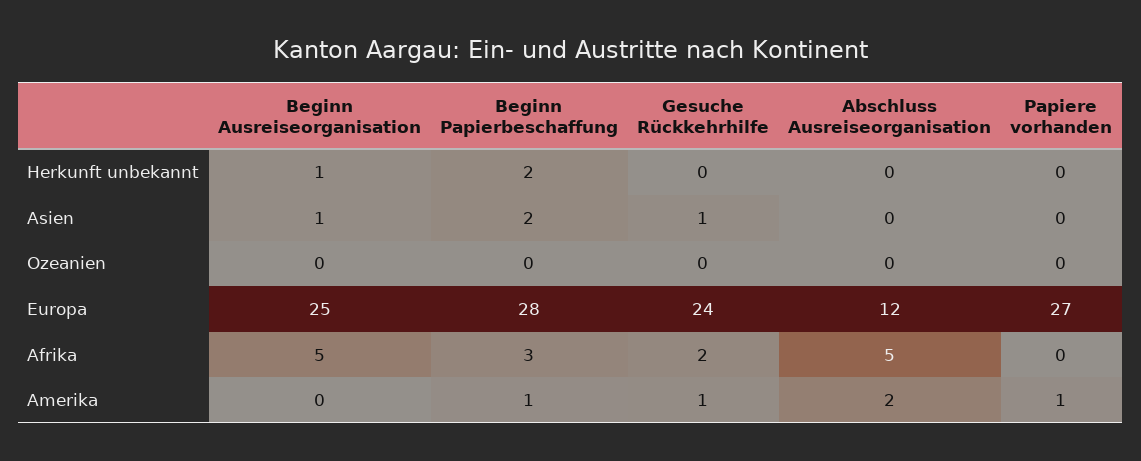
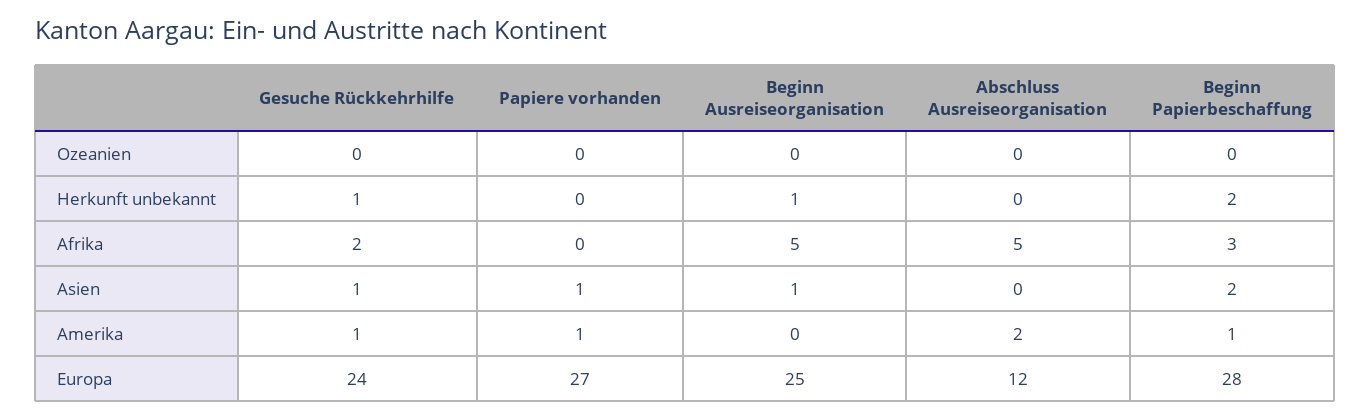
Gesuche Rückkehrhilfe, Herkunft unbekannt: 0 -> 1
Papiere vorhanden, Asien: 0 -> 1

